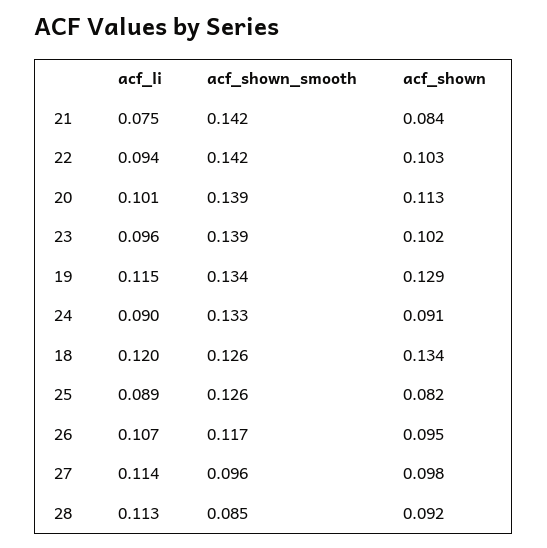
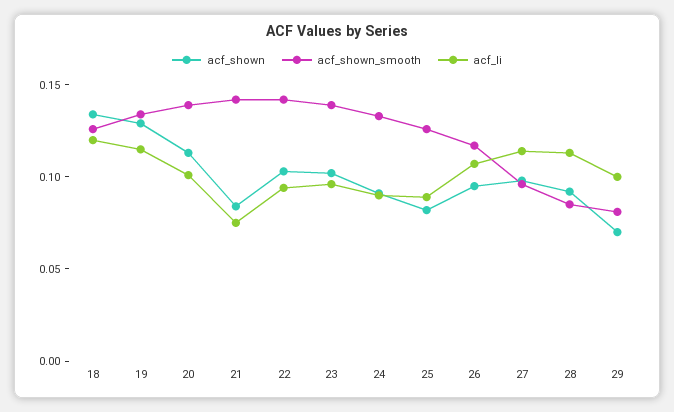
acf_shown, 29: none -> 0.07
acf_shown_smooth, 29: none -> 0.08
acf_li, 29: none -> 0.1

